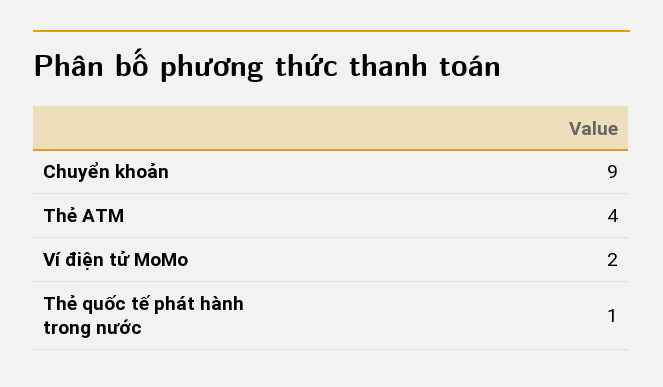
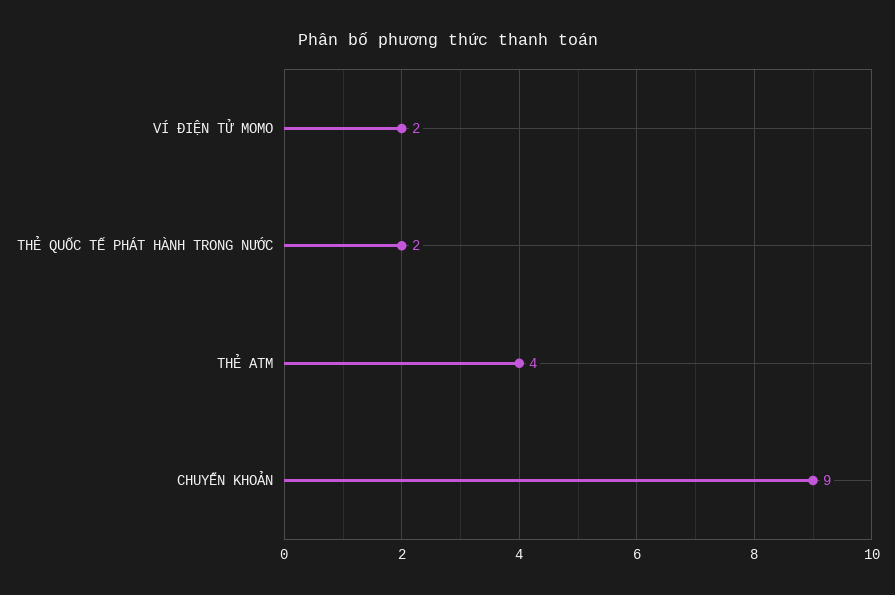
Thẻ quốc tế phát hành trong nước: 1 -> 2

